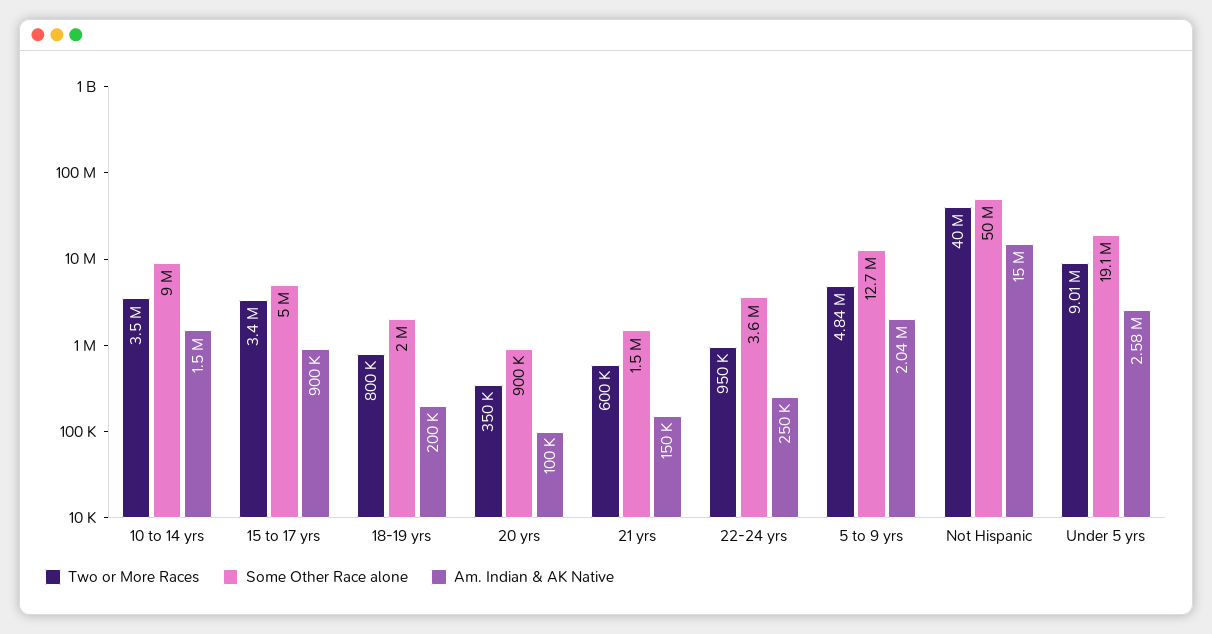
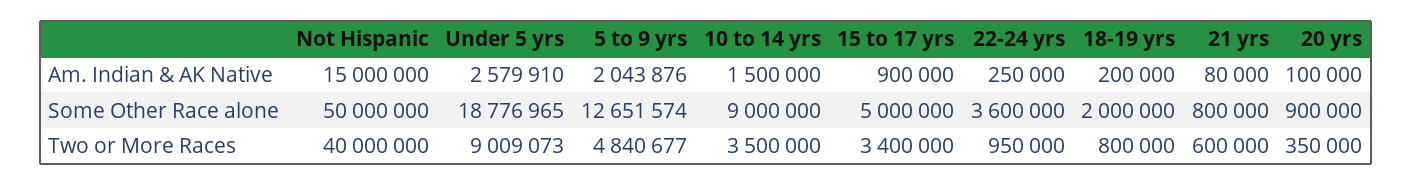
Some Other Race alone, 21 yrs: 1500000 -> 800000
Am. Indian & AK Native, 21 yrs: 150000 -> 80000
Some Other Race alone, Under 5 yrs: 19100000 -> 18776965

